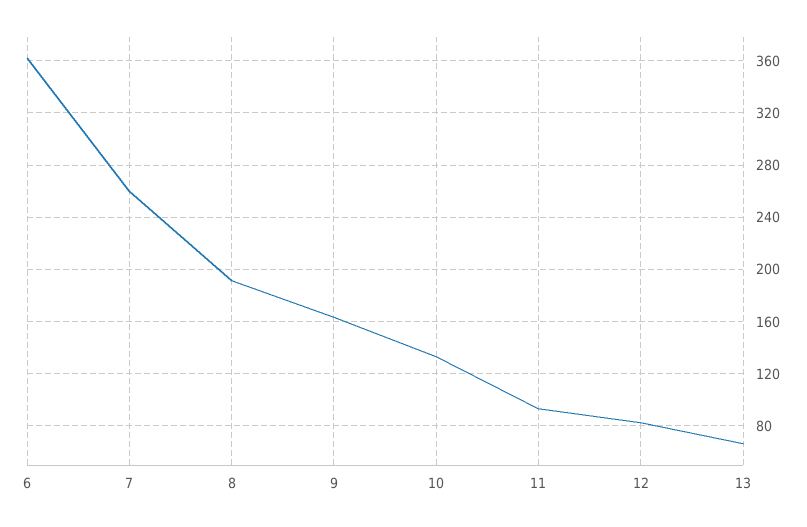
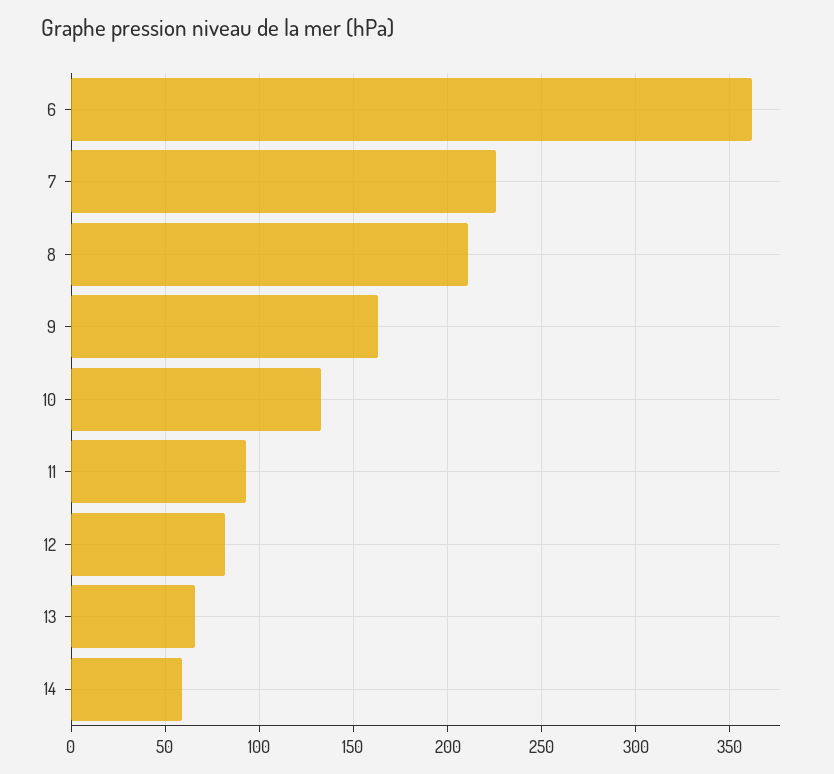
7: 260 -> 225
8: 190 -> 210
14: none -> 60

